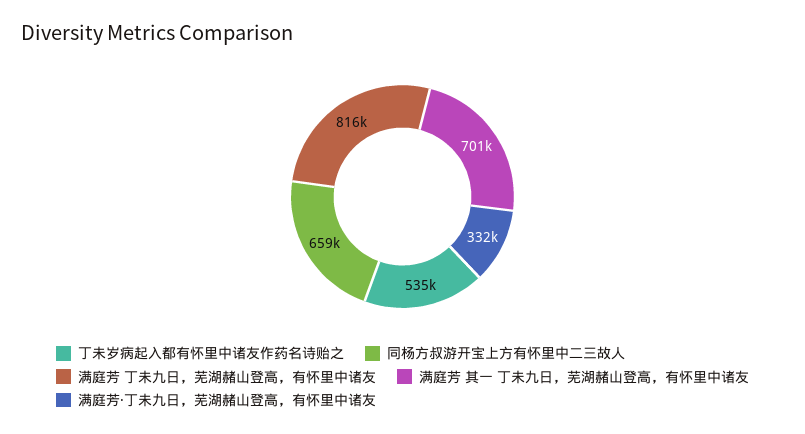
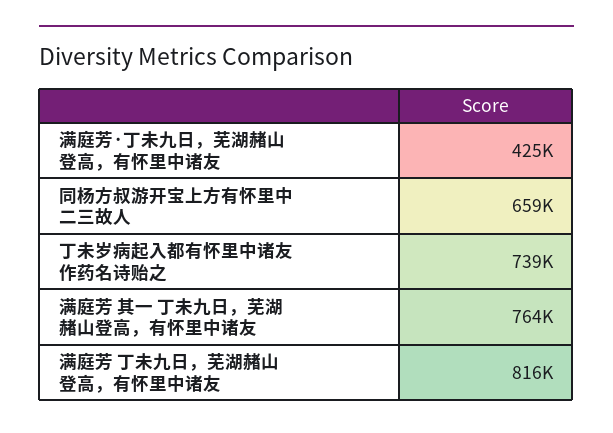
丁未岁病起入都有怀里中诸友作药名诗贻之: 535000 -> 739000
满庭芳 其一 丁未九日，芜湖赭山登高，有怀里中诸友: 701000 -> 764000
满庭芳·丁未九日，芜湖赭山登高，有怀里中诸友: 332000 -> 425000

